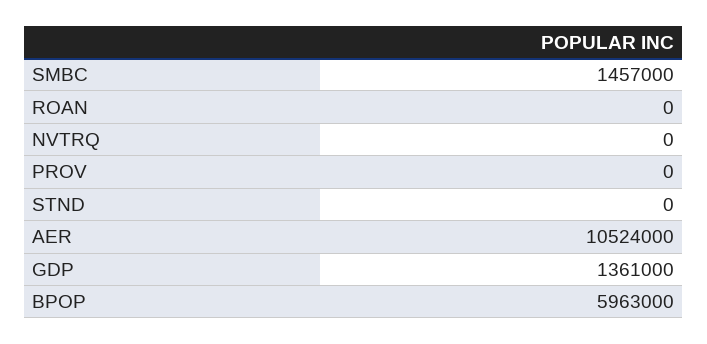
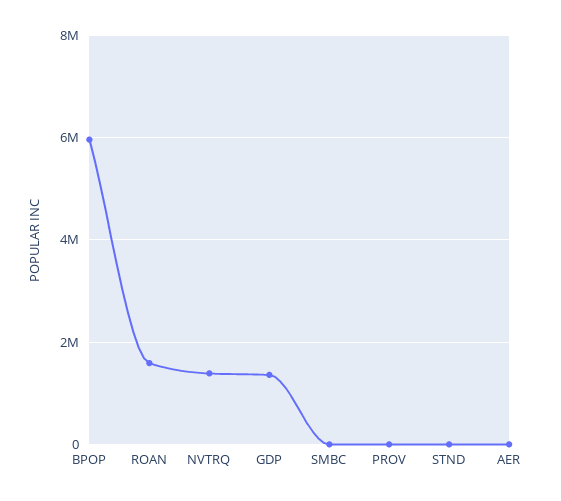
SMBC: 1457000 -> 0
ROAN: 0 -> 1600000
NVTRQ: 0 -> 1400000
AER: 10524000 -> 0

